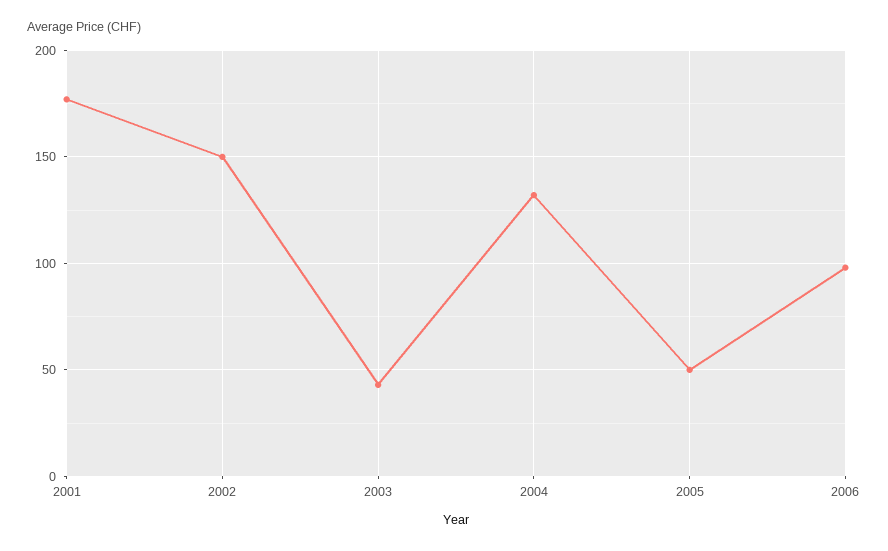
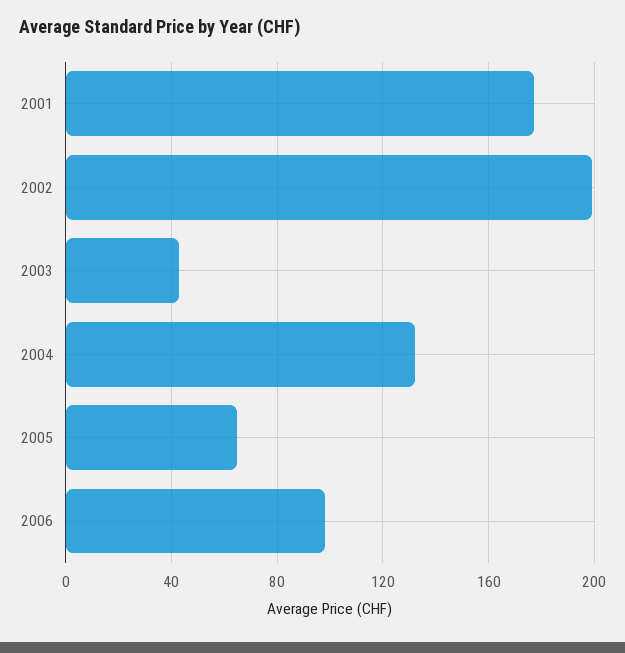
2002: 150 -> 200
2005: 50 -> 65

